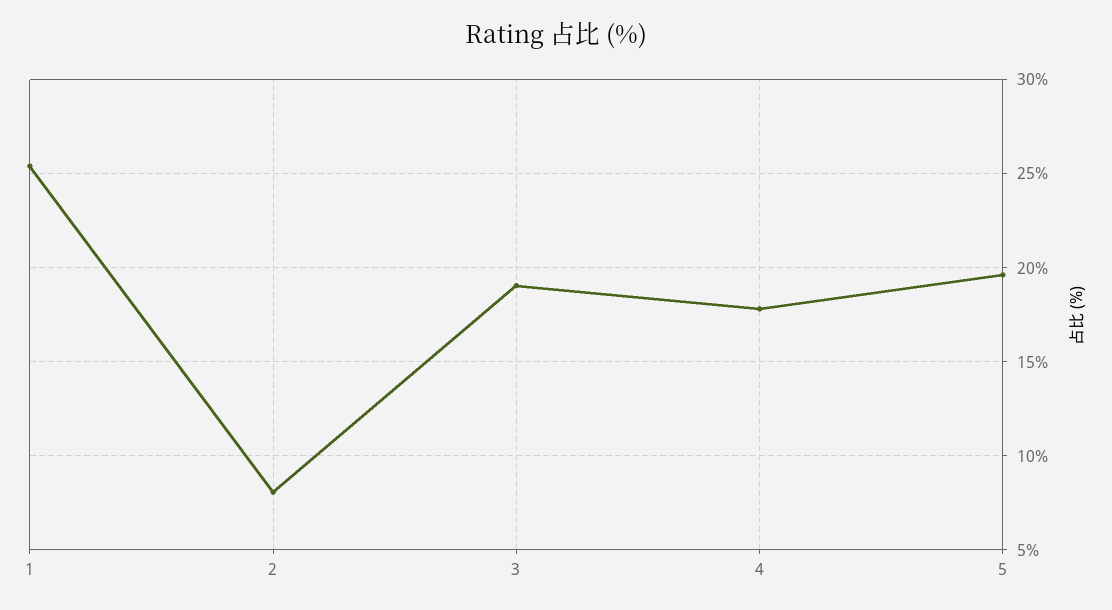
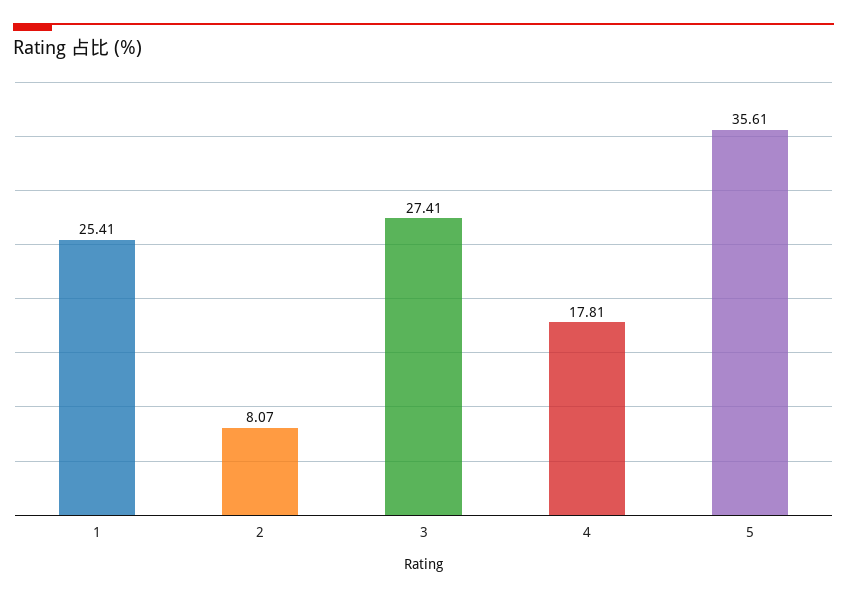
3: 19 -> 27.41
5: 19.5 -> 35.61

